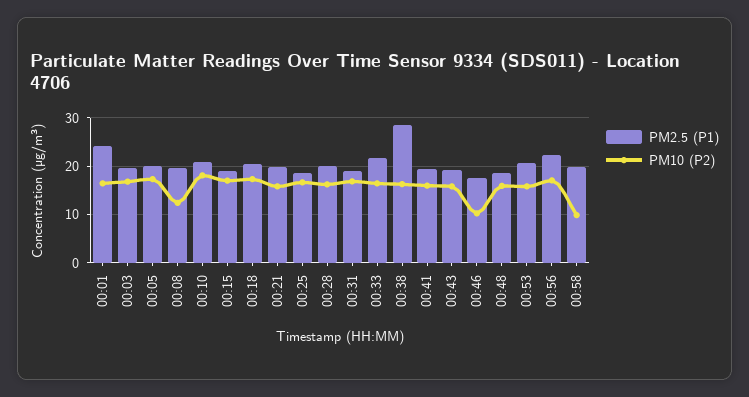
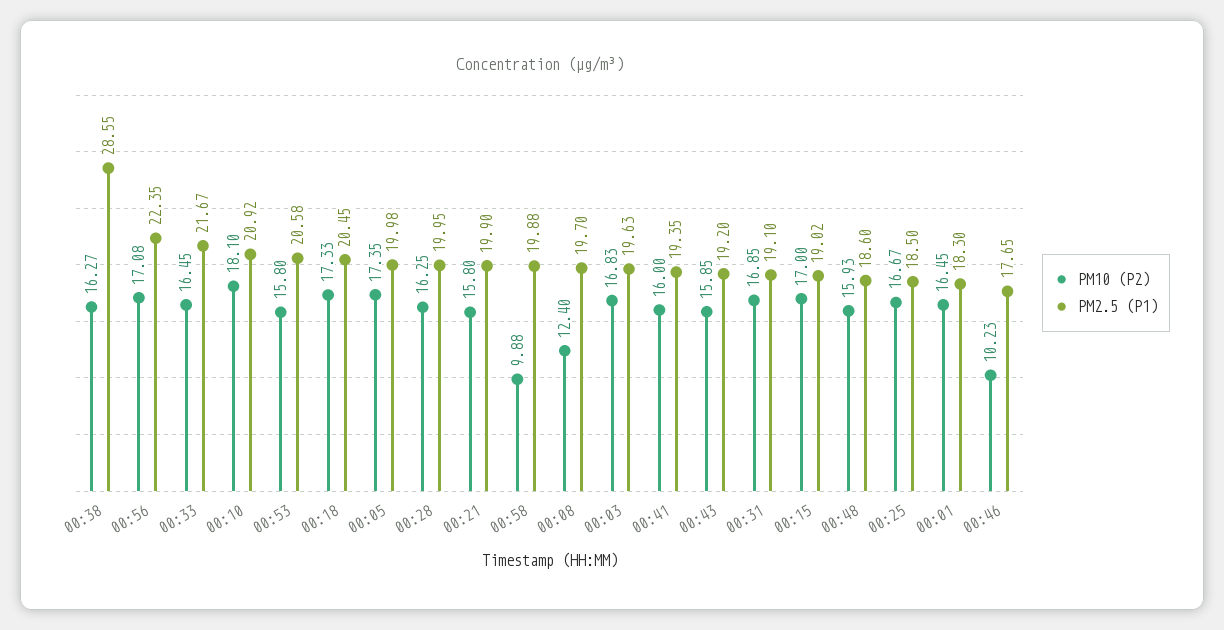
PM2.5 (P1), 00:01: 24 -> 18.3

